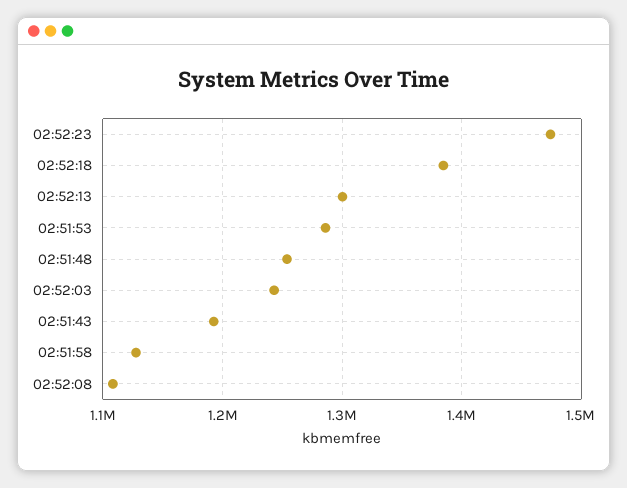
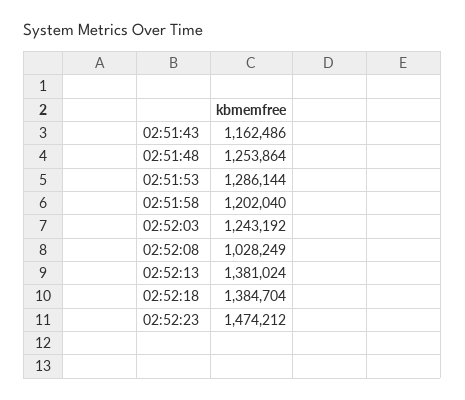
02:52:13: 1300000 -> 1381024
02:51:43: 1190000 -> 1162486
02:51:58: 1130000 -> 1202040
02:52:08: 1110000 -> 1028249

